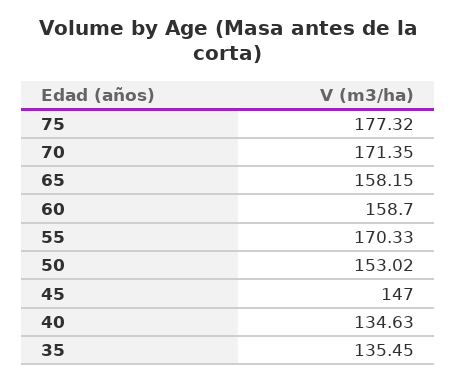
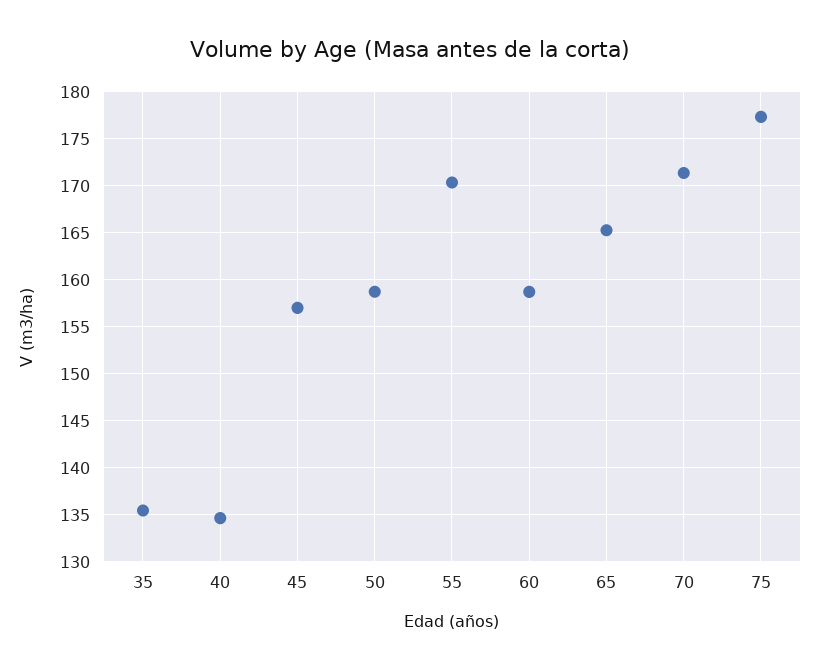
65: 158.15 -> 165
50: 153.02 -> 159
45: 147 -> 157

